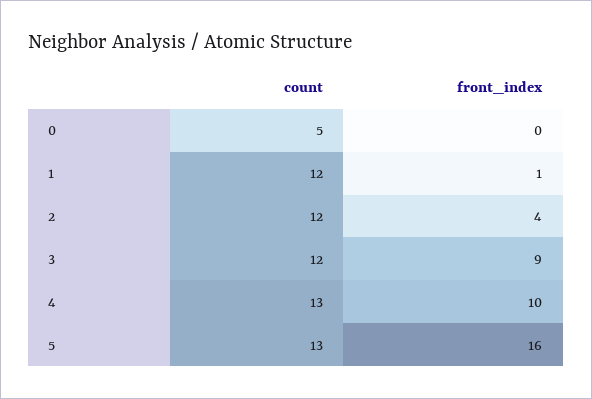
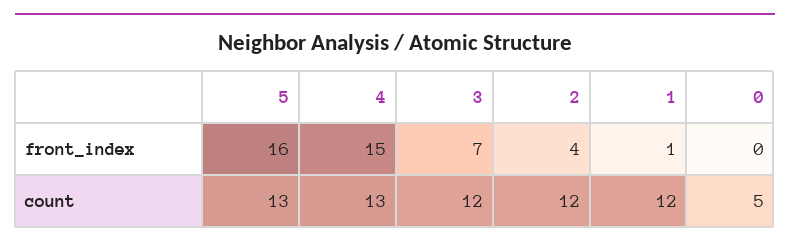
front_index, 3: 9 -> 7
front_index, 4: 10 -> 15

